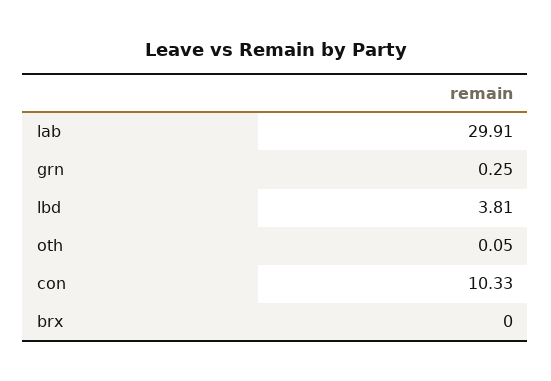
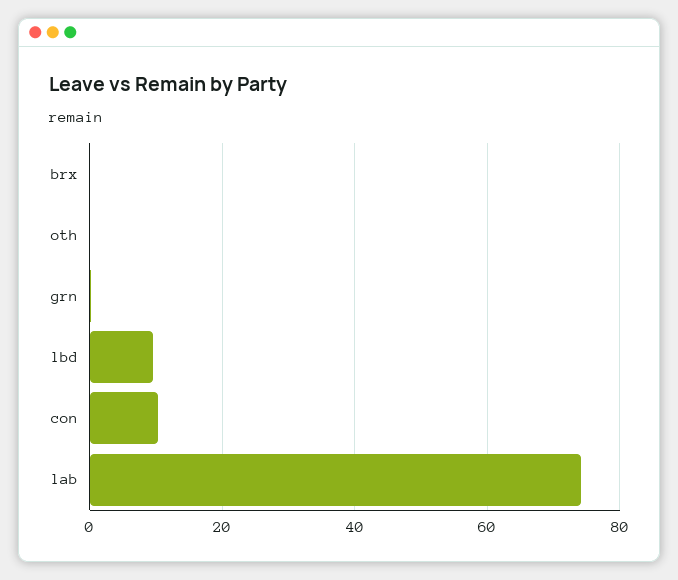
lab: 29.91 -> 74
lbd: 3.81 -> 10

